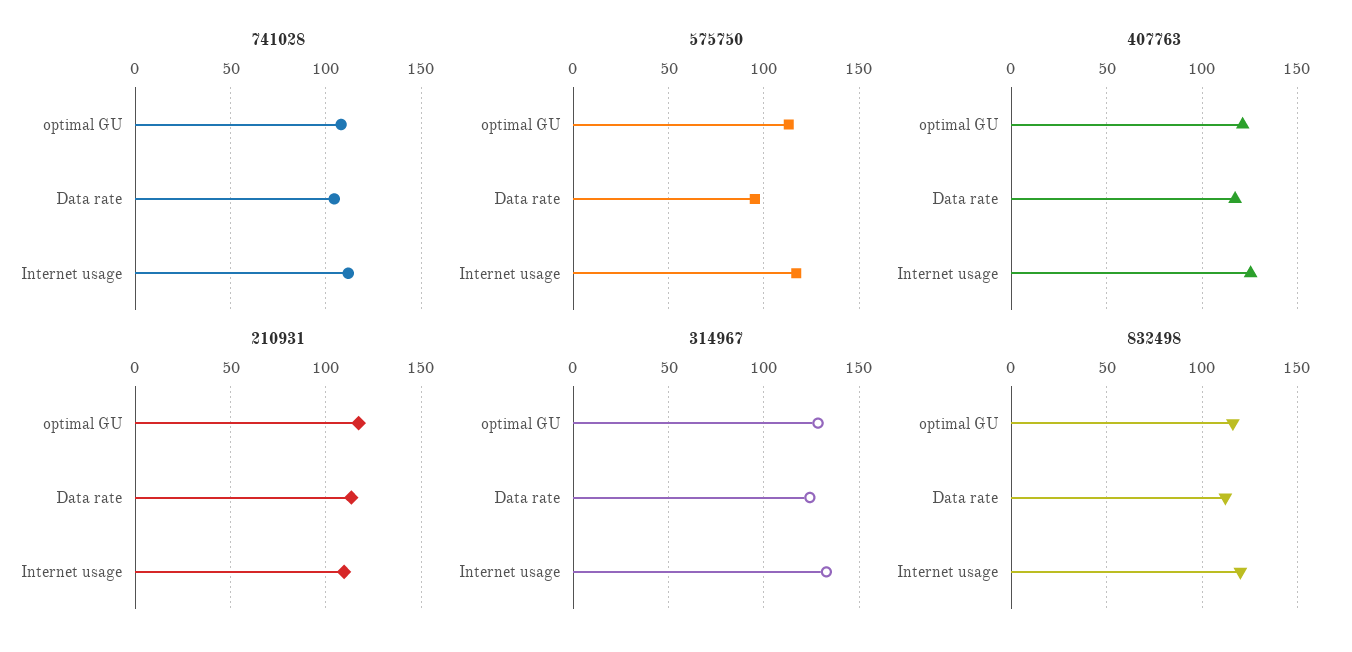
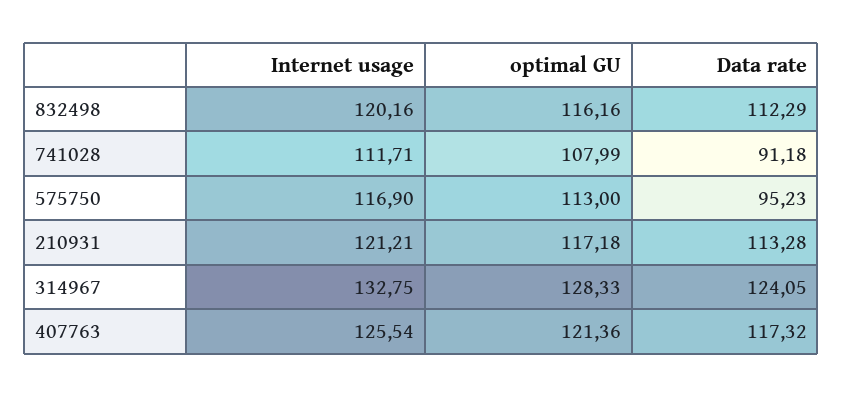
741028, Data rate: 105 -> 91.18
210931, Internet usage: 110 -> 121.21

